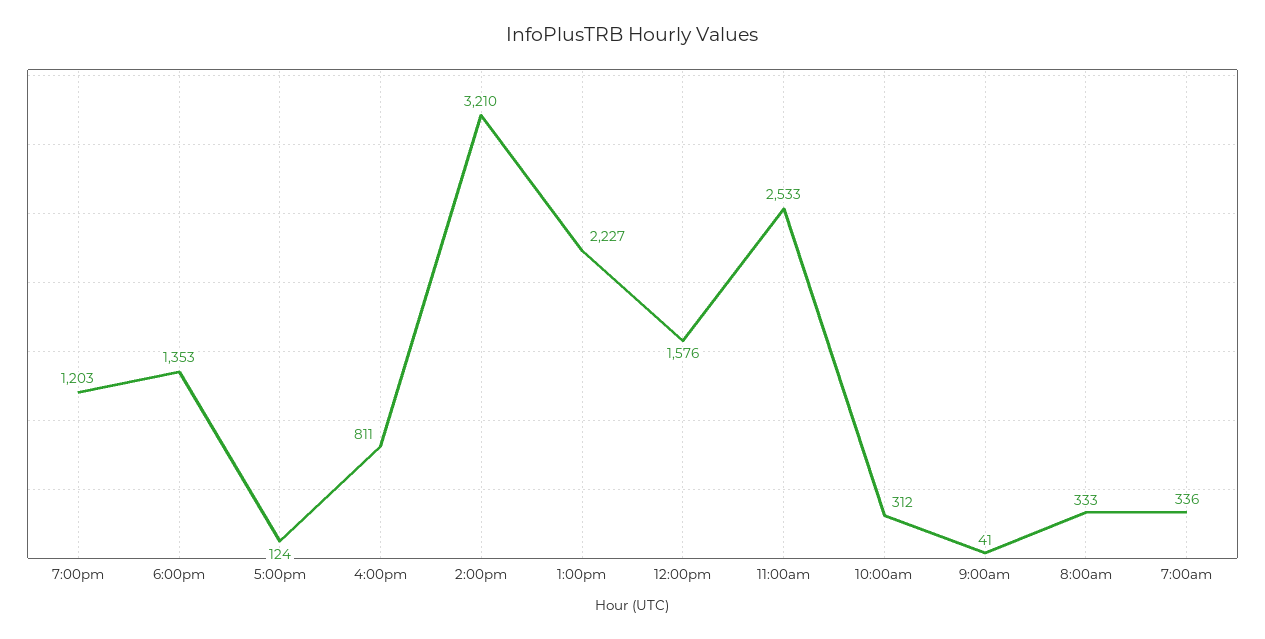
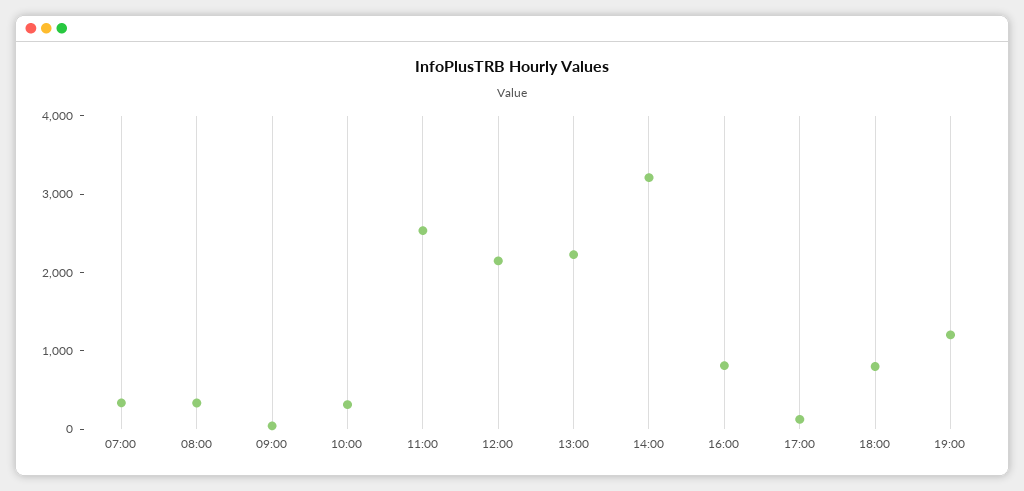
6:00pm: 1353 -> 800
12:00pm: 1576 -> 2200

